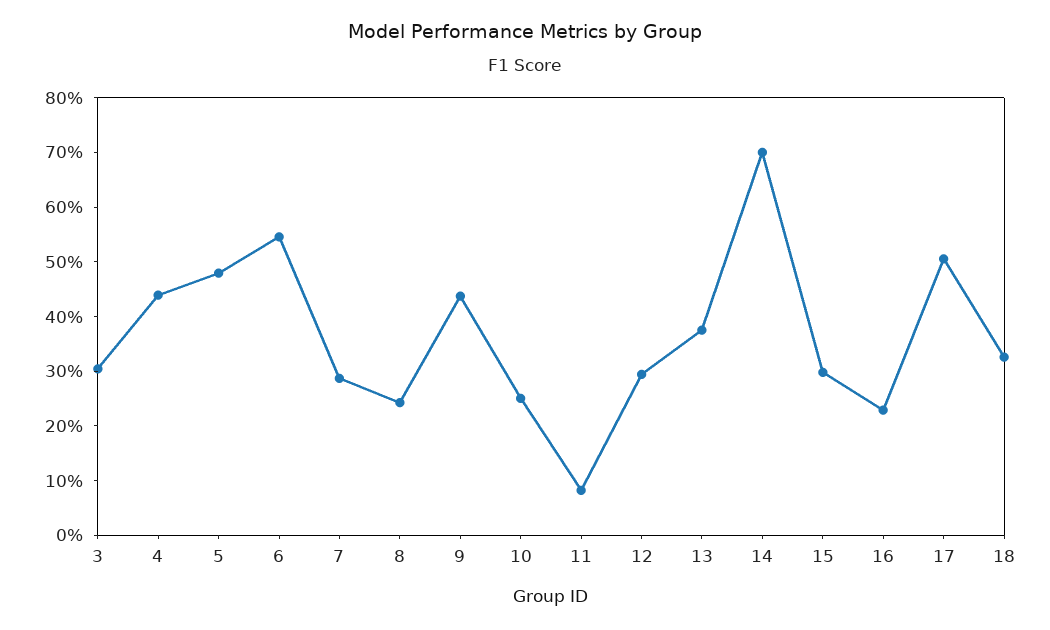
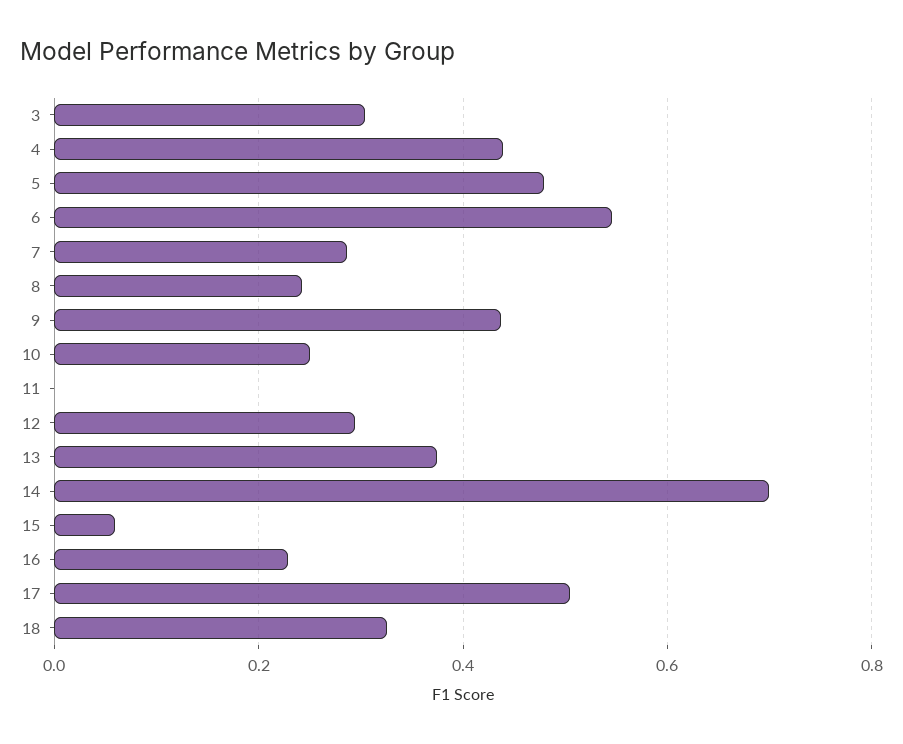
11: 0.08 -> 0
15: 0.3 -> 0.06

